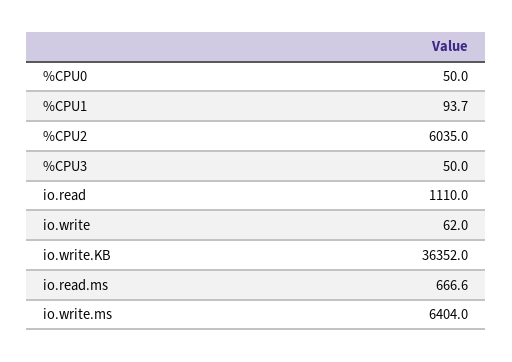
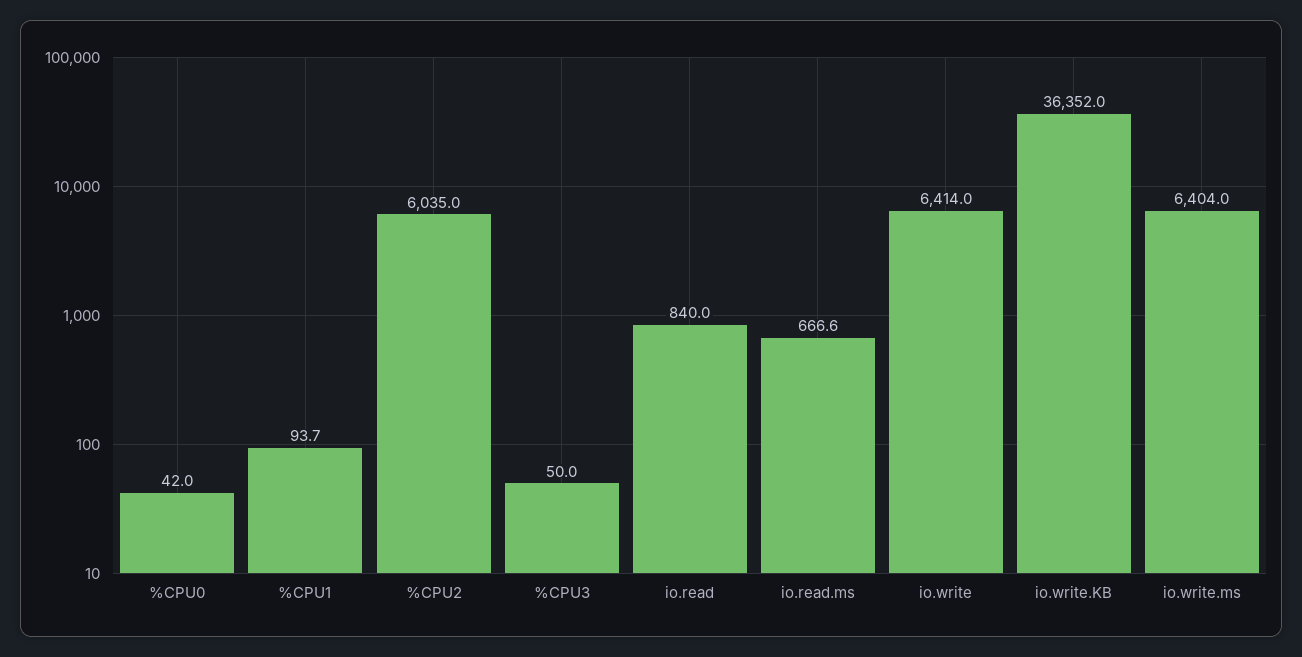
%CPU0: 50 -> 42
io.read: 1110 -> 840
io.write: 62 -> 6414

